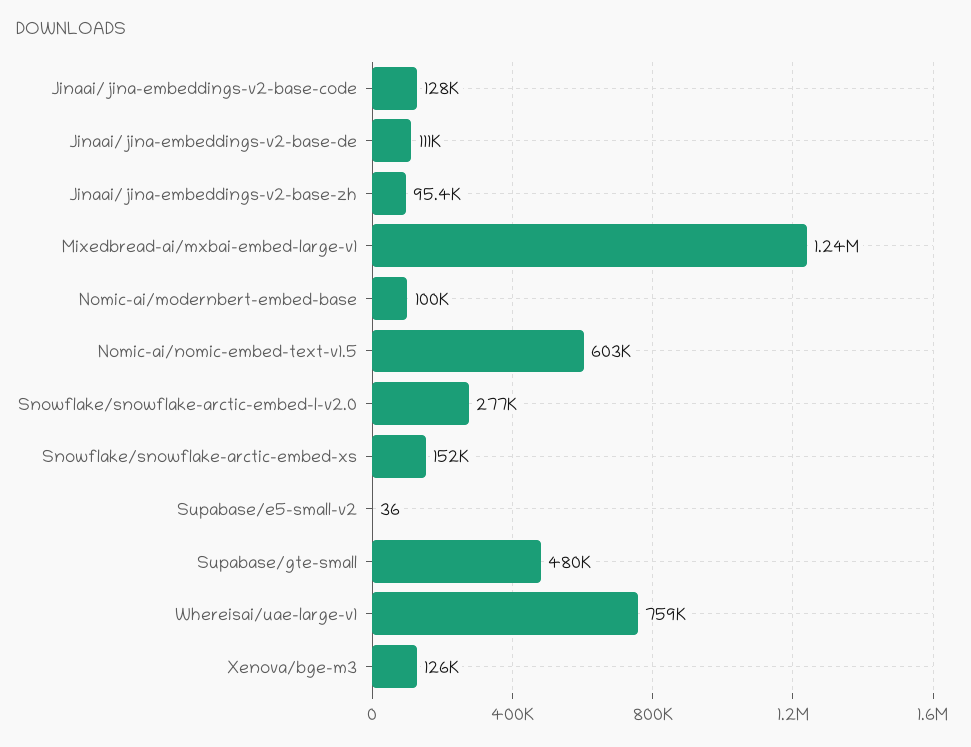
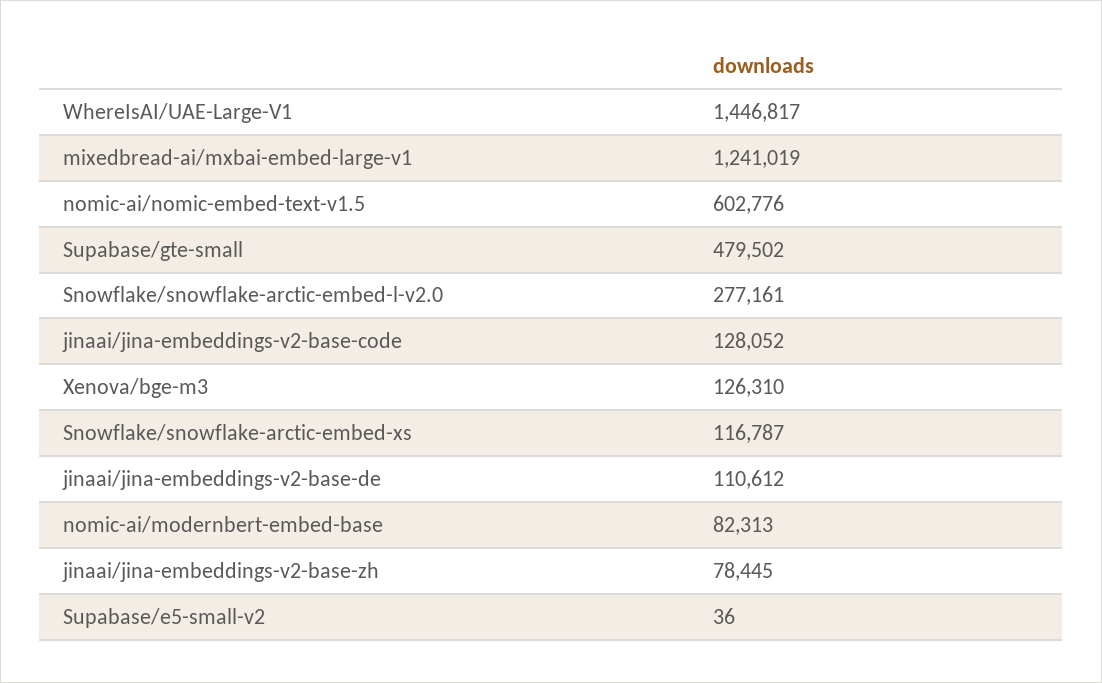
Jinaai/jina-embeddings-v2-base-zh: 95400 -> 78445
Nomic-ai/modernbert-embed-base: 100000 -> 82313
Snowflake/snowflake-arctic-embed-xs: 152000 -> 116787
Whereisai/uae-large-v1: 759000 -> 1446817

